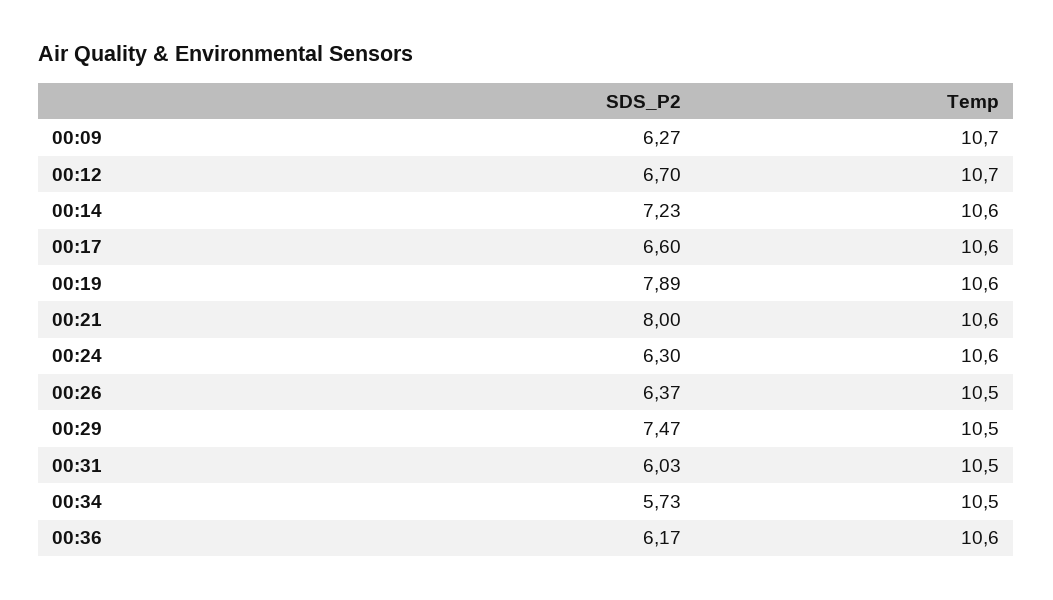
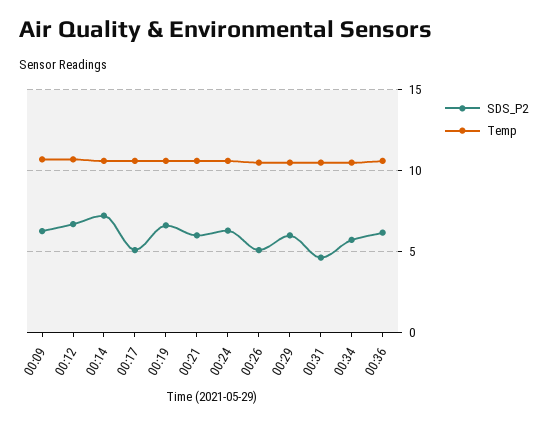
SDS_P2, 00:17: 6.6 -> 5
SDS_P2, 00:19: 7.89 -> 6.5
SDS_P2, 00:21: 8 -> 6
SDS_P2, 00:26: 6.37 -> 5
SDS_P2, 00:29: 7.47 -> 6
SDS_P2, 00:31: 6.03 -> 4.5

